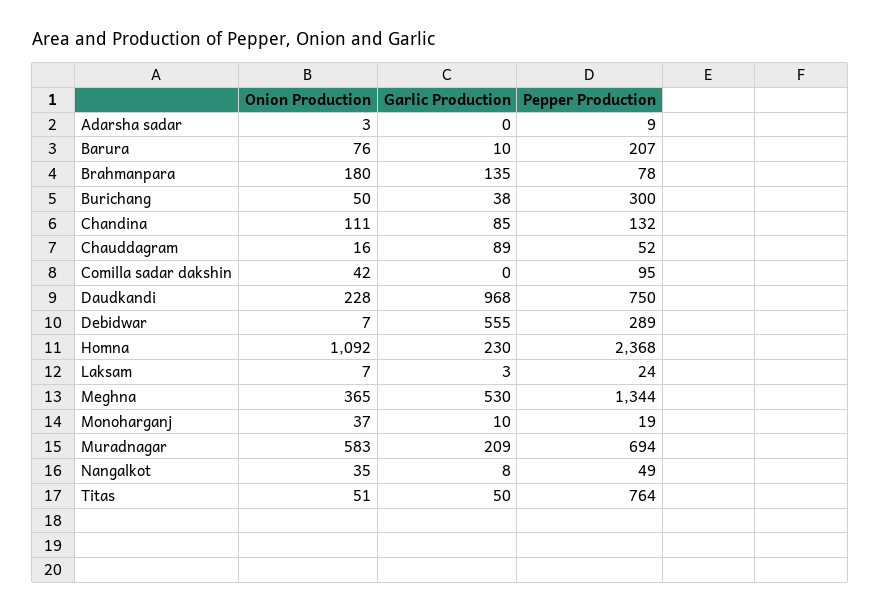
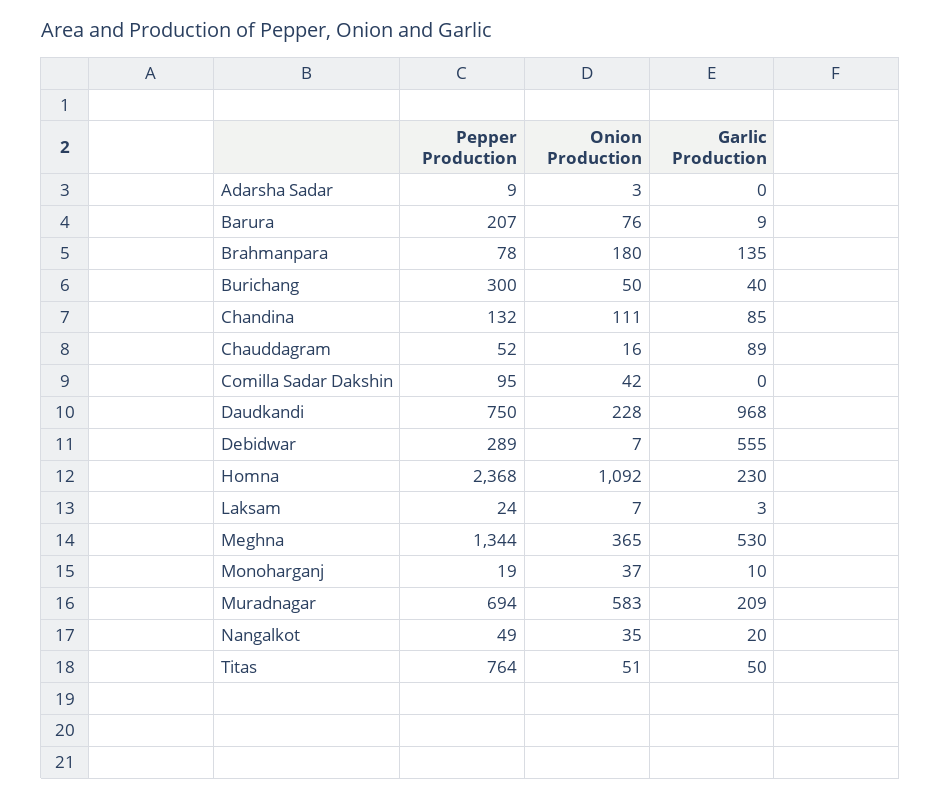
Garlic Production, Barura: 10 -> 9
Garlic Production, Burichang: 38 -> 40
Garlic Production, Nangalkot: 8 -> 20

